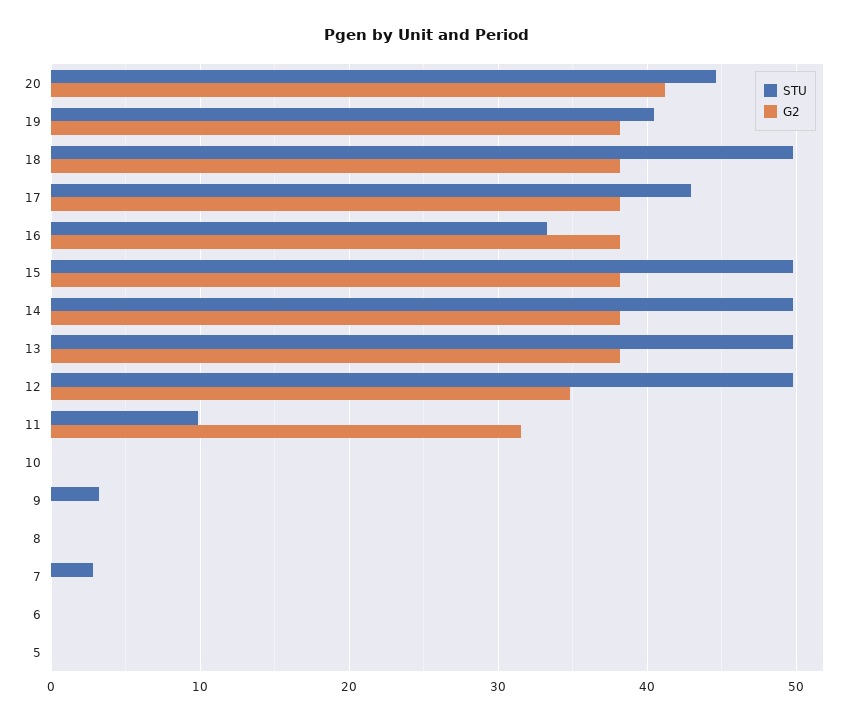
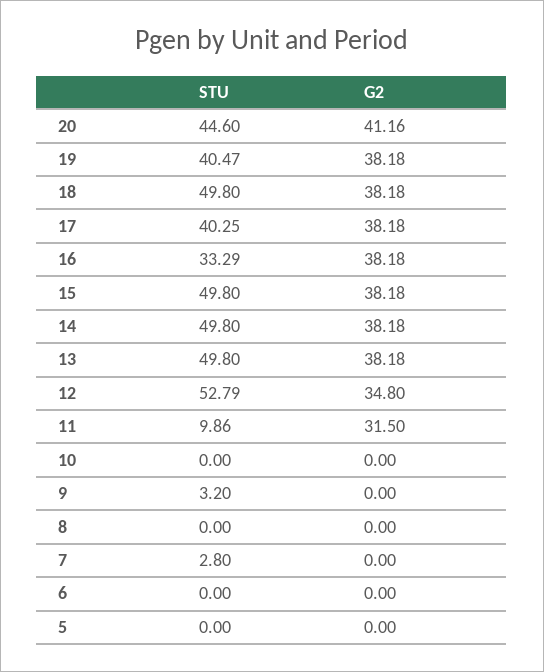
STU, 17: 43 -> 40.25
STU, 12: 50 -> 52.79

